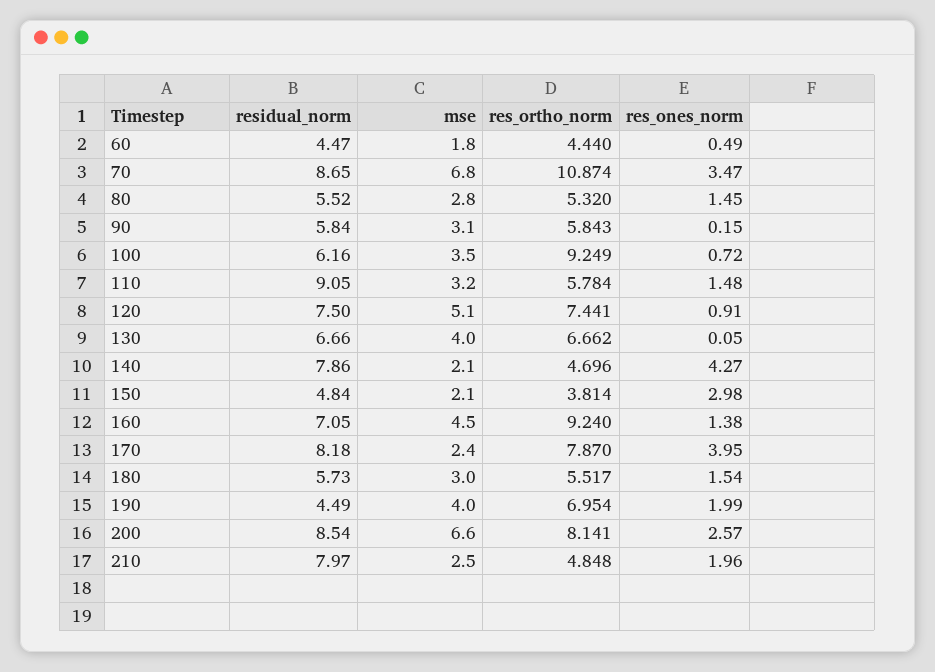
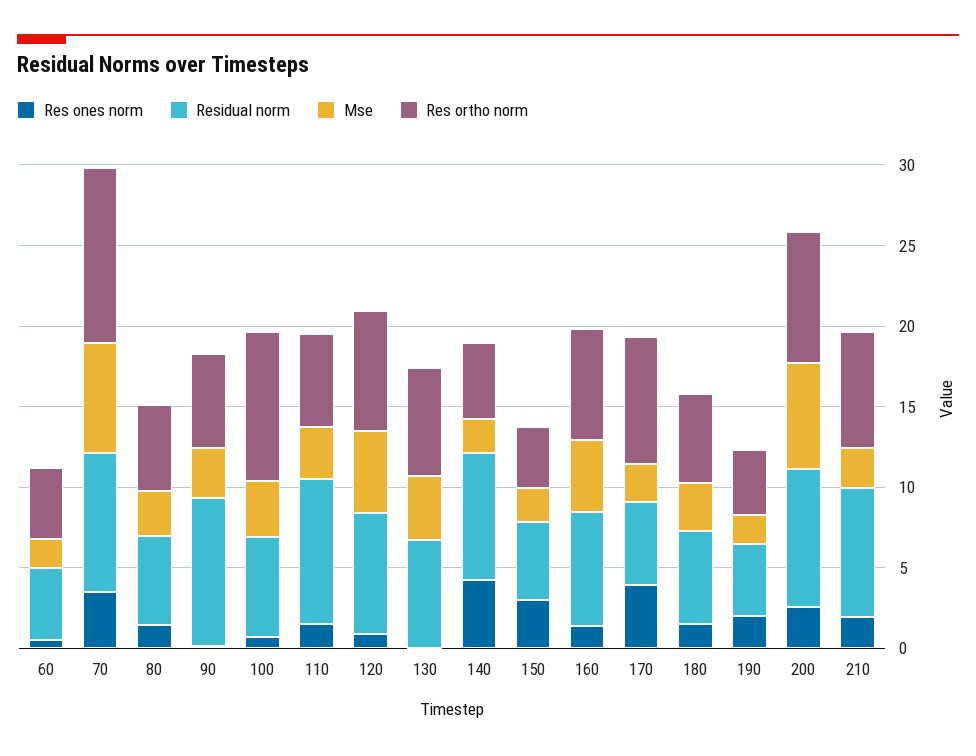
residual_norm, 90: 5.84 -> 9
res_ortho_norm, 160: 9.24 -> 7
residual_norm, 170: 8.18 -> 5
mse, 190: 4 -> 2
res_ortho_norm, 190: 6.954 -> 4
res_ortho_norm, 210: 4.848 -> 7

